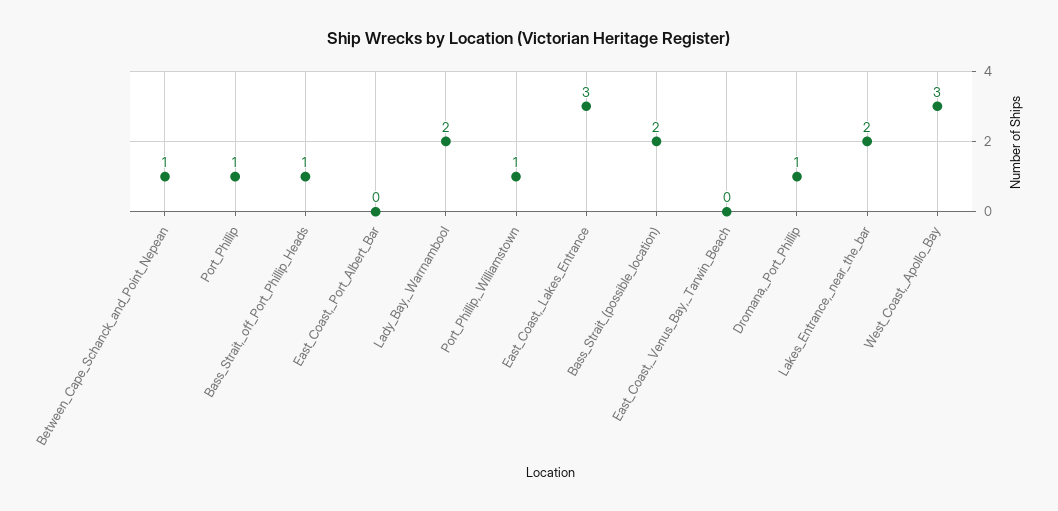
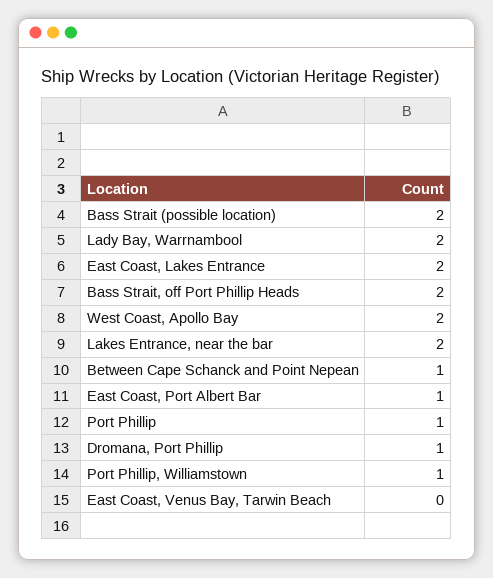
Bass_Strait,_off_Port_Phillip_Heads: 1 -> 2
East_Coast,_Port_Albert_Bar: 0 -> 1
East_Coast,_Lakes_Entrance: 3 -> 2
West_Coast,_Apollo_Bay: 3 -> 2

